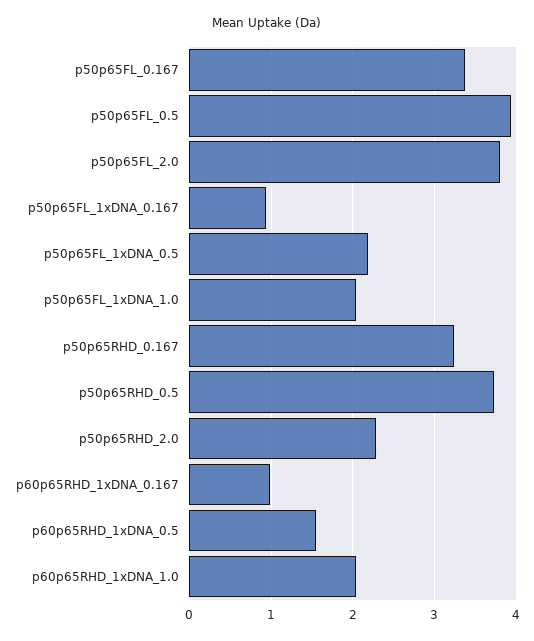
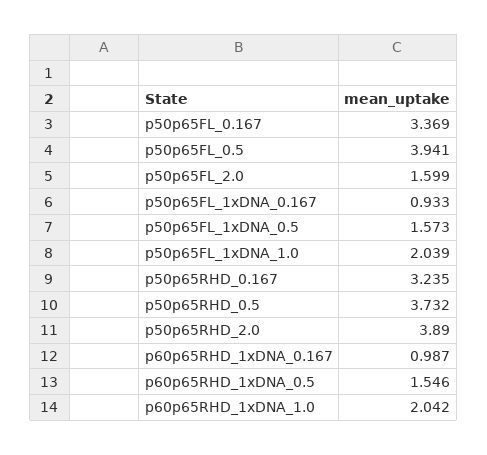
p50p65FL_2.0: 3.8 -> 1.599
p50p65FL_1xDNA_0.5: 2.2 -> 1.573
p50p65RHD_2.0: 2.3 -> 3.89

